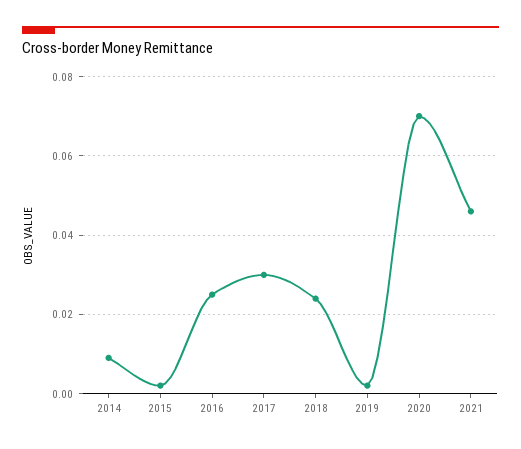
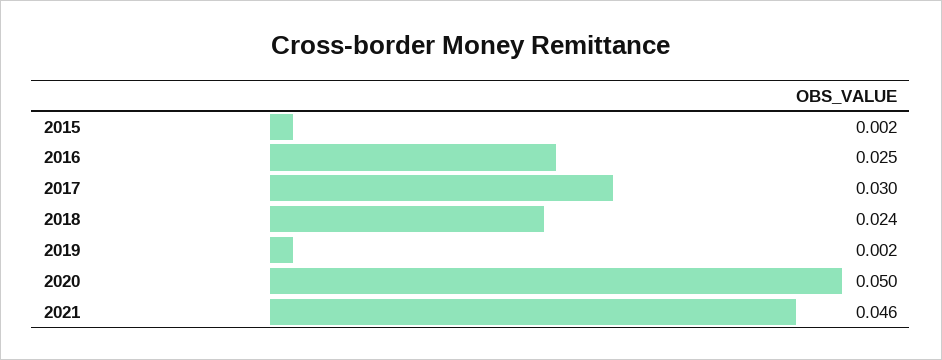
2014: 0.01 -> none
2020: 0.07 -> 0.05

